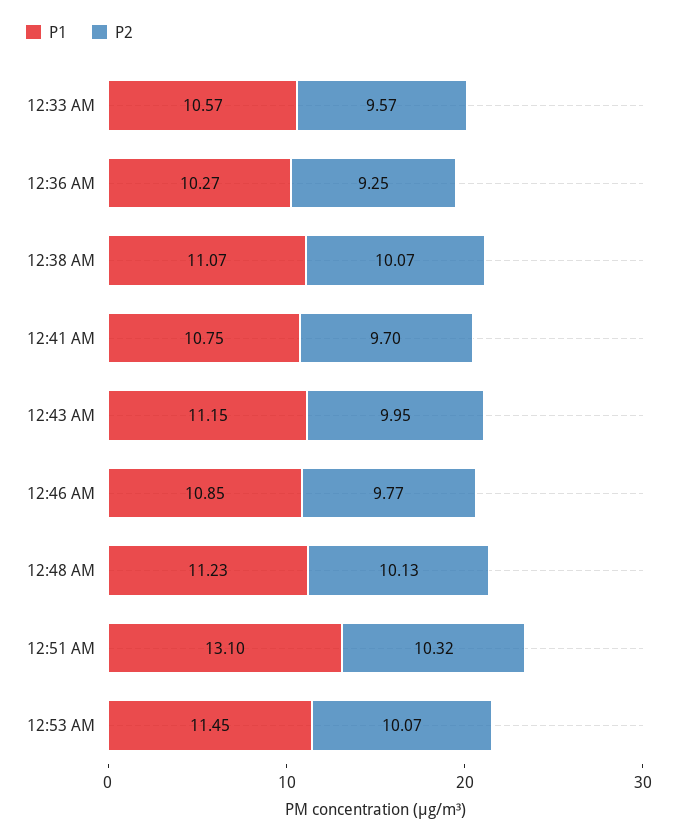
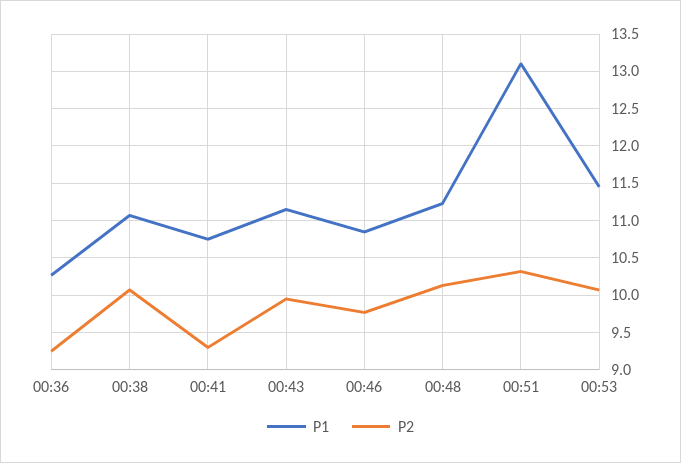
P1, 12:33 AM: 10.57 -> none
P2, 12:33 AM: 9.57 -> none
P2, 12:41 AM: 9.7 -> 9.3

